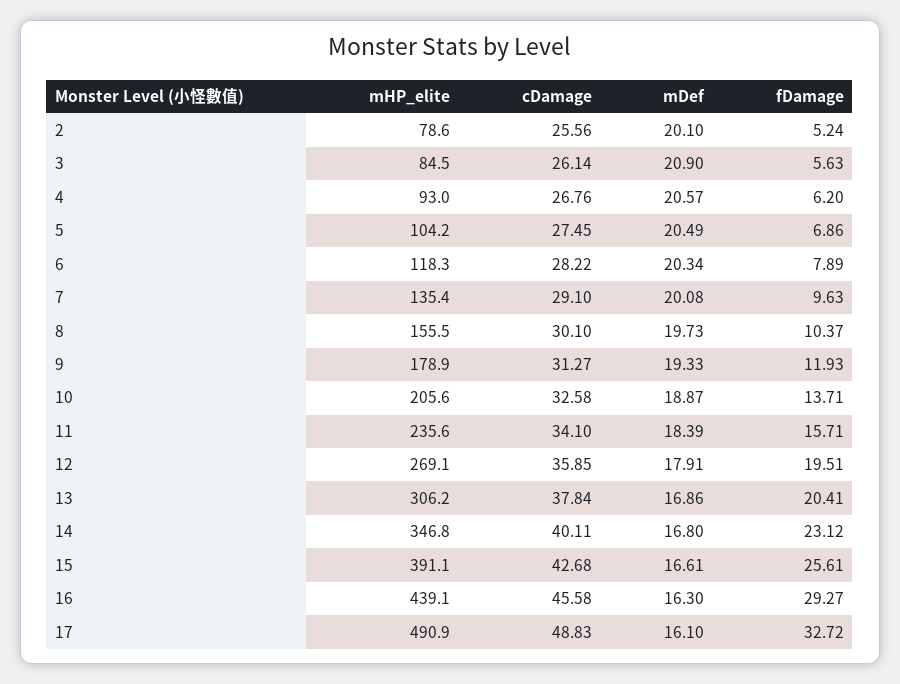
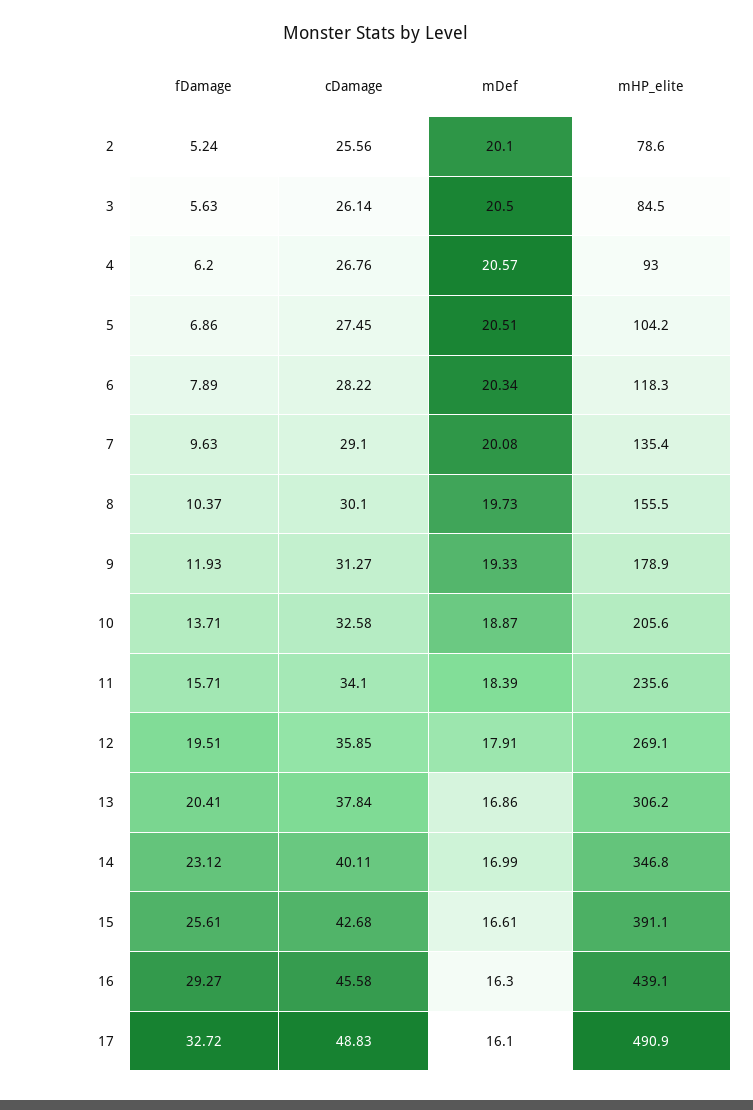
mDef, 3: 20.9 -> 20.5
mDef, 5: 20.49 -> 20.51
mDef, 14: 16.8 -> 16.99

